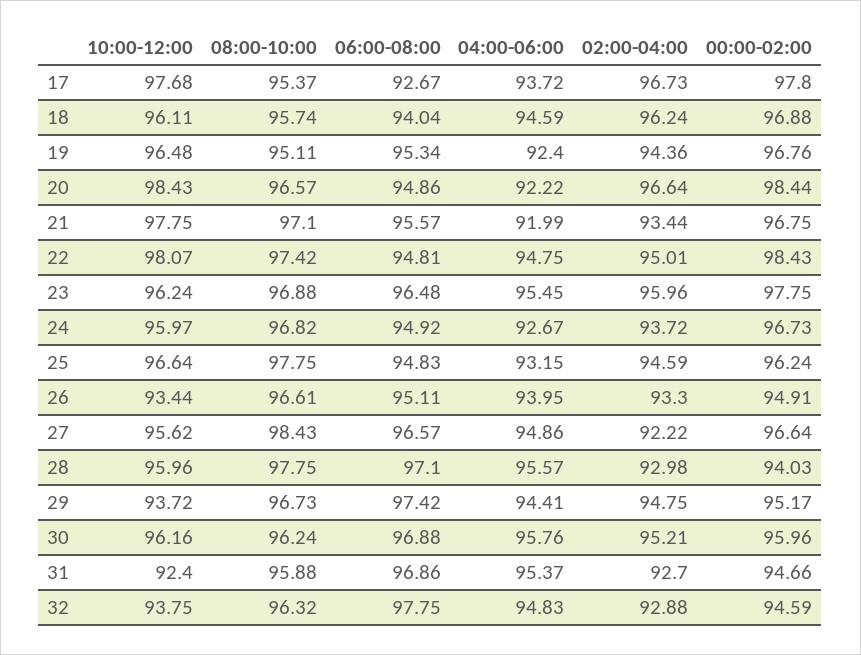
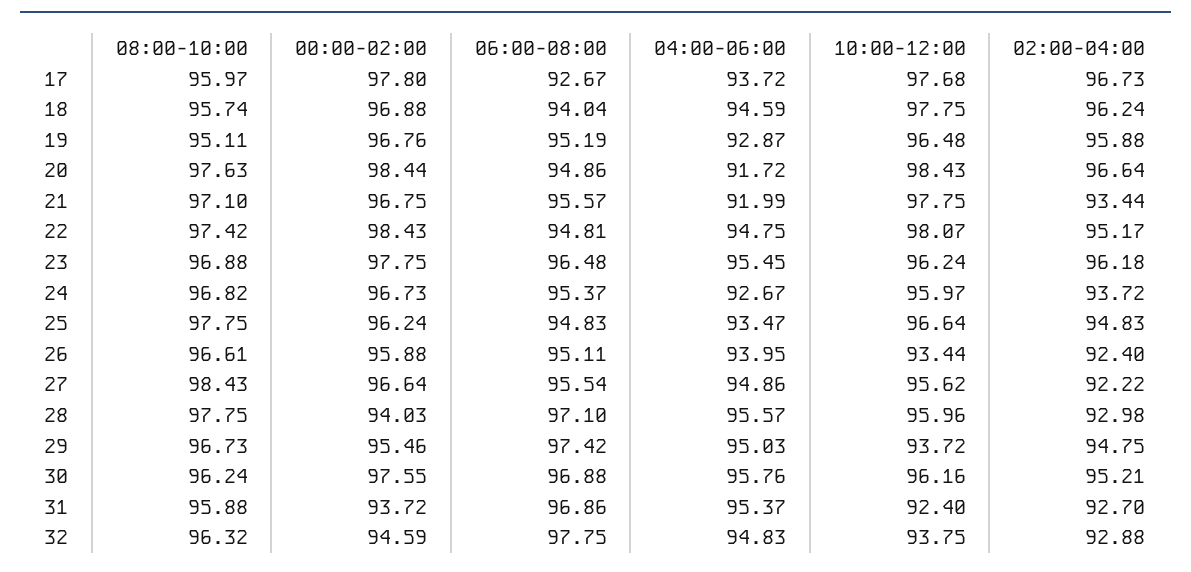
08:00-10:00, 17: 95.37 -> 95.97
10:00-12:00, 18: 96.11 -> 97.75
06:00-08:00, 19: 95.34 -> 95.19
04:00-06:00, 19: 92.4 -> 92.87
02:00-04:00, 19: 94.36 -> 95.88
08:00-10:00, 20: 96.57 -> 97.63
04:00-06:00, 20: 92.22 -> 91.72
02:00-04:00, 22: 95.01 -> 95.17
02:00-04:00, 23: 95.96 -> 96.18
06:00-08:00, 24: 94.92 -> 95.37
04:00-06:00, 25: 93.15 -> 93.47
02:00-04:00, 25: 94.59 -> 94.83
02:00-04:00, 26: 93.3 -> 92.4
00:00-02:00, 26: 94.91 -> 95.88
06:00-08:00, 27: 96.57 -> 95.54
04:00-06:00, 29: 94.41 -> 95.03
00:00-02:00, 29: 95.17 -> 95.46
00:00-02:00, 30: 95.96 -> 97.55
00:00-02:00, 31: 94.66 -> 93.72

